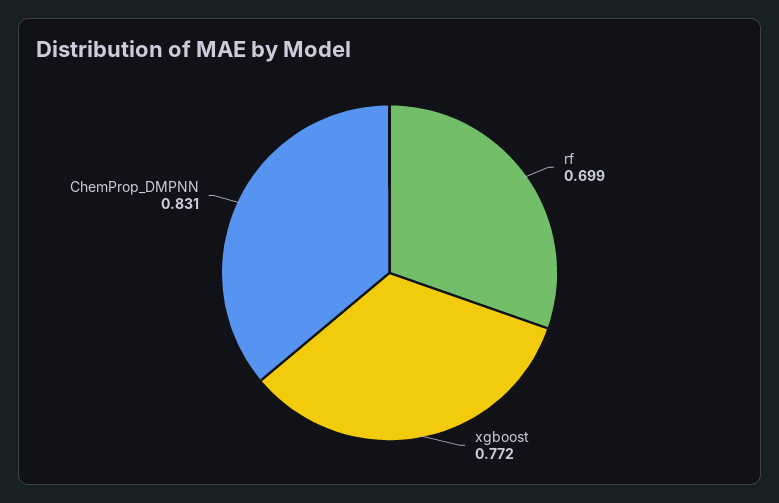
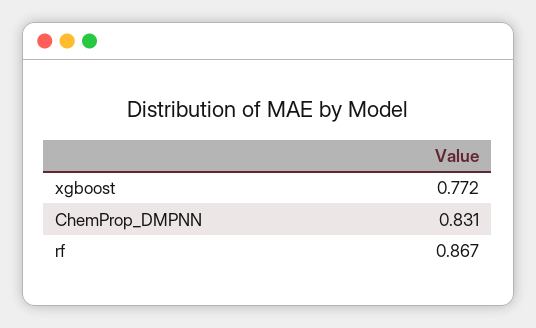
rf: 0.699 -> 0.867

